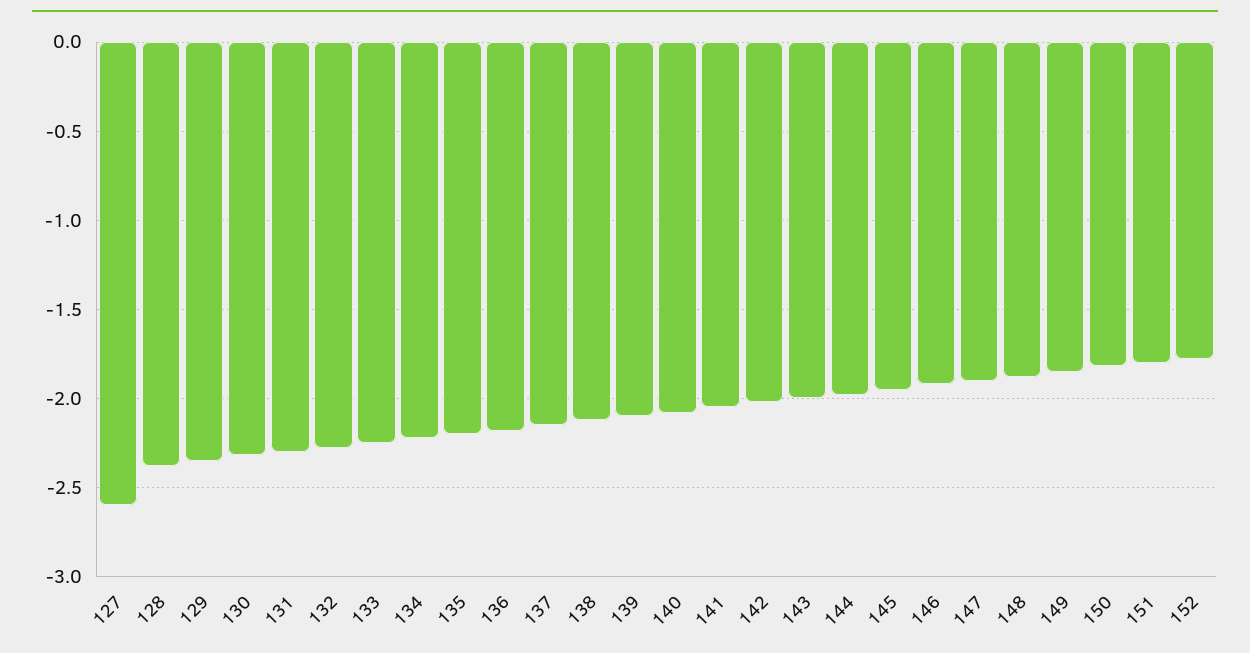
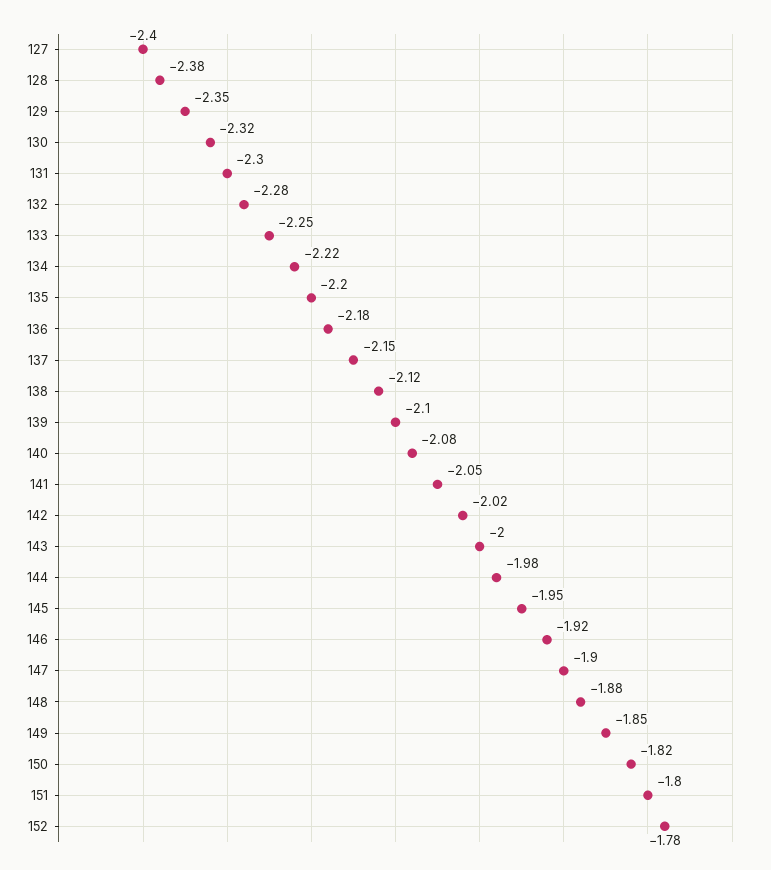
127: -2.6 -> -2.4

